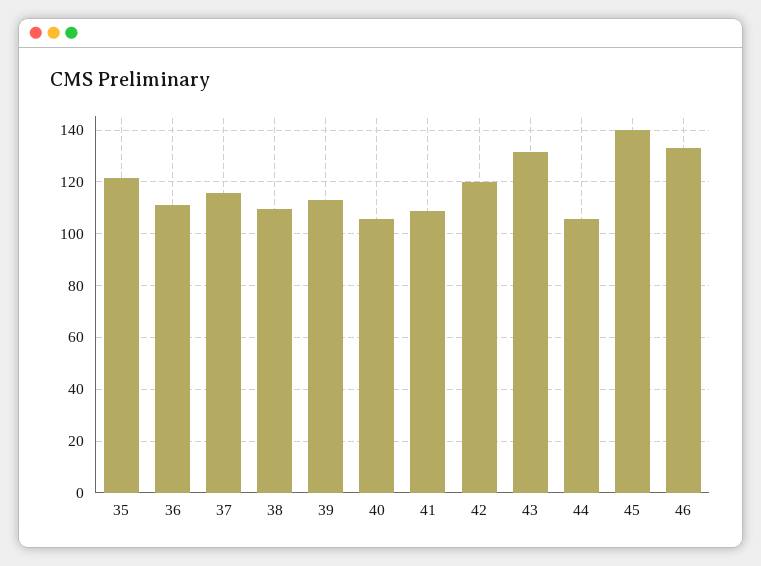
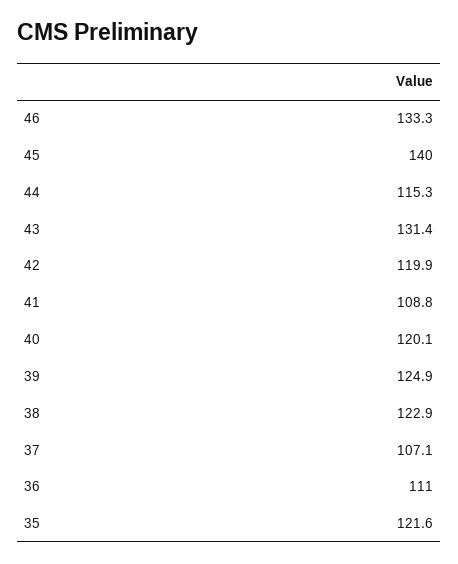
37: 115 -> 107.1
38: 110 -> 122.9
39: 112.5 -> 124.9
40: 105 -> 120.1
44: 105 -> 115.3

